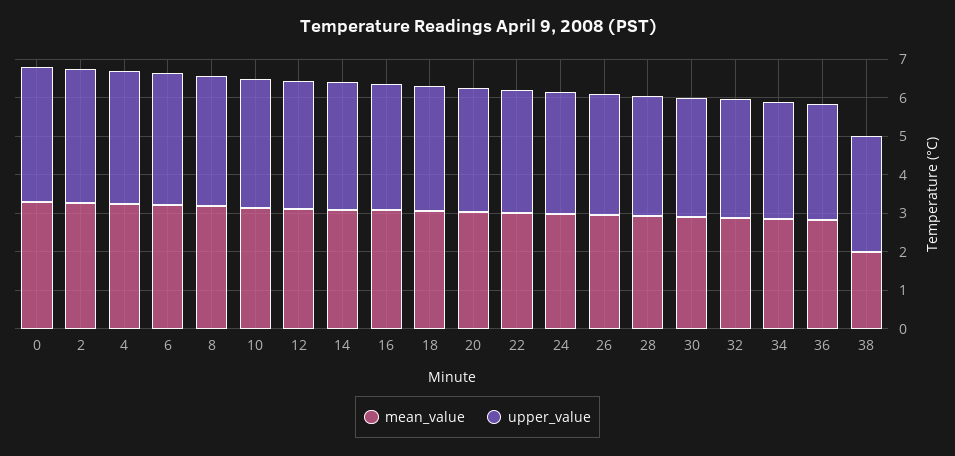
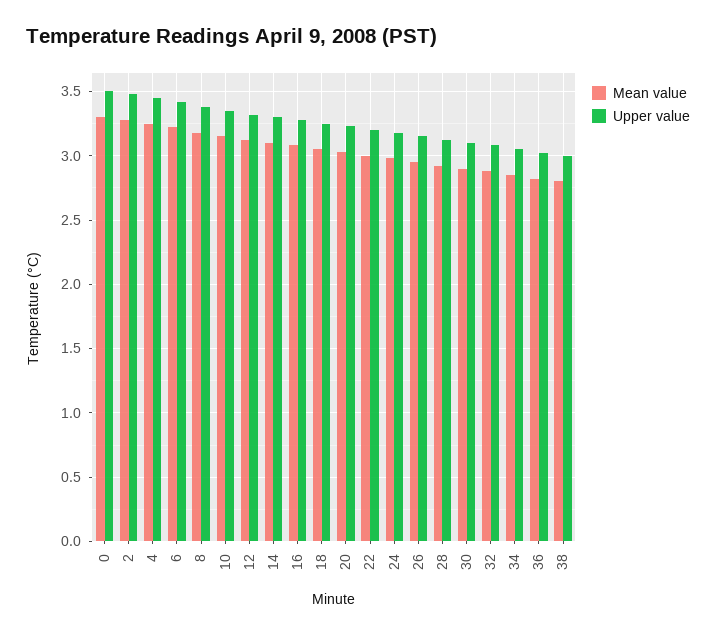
mean_value, 38: 2 -> 2.8

